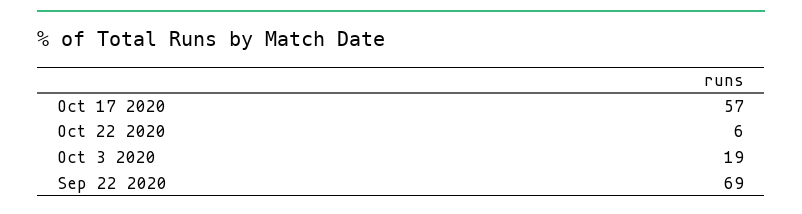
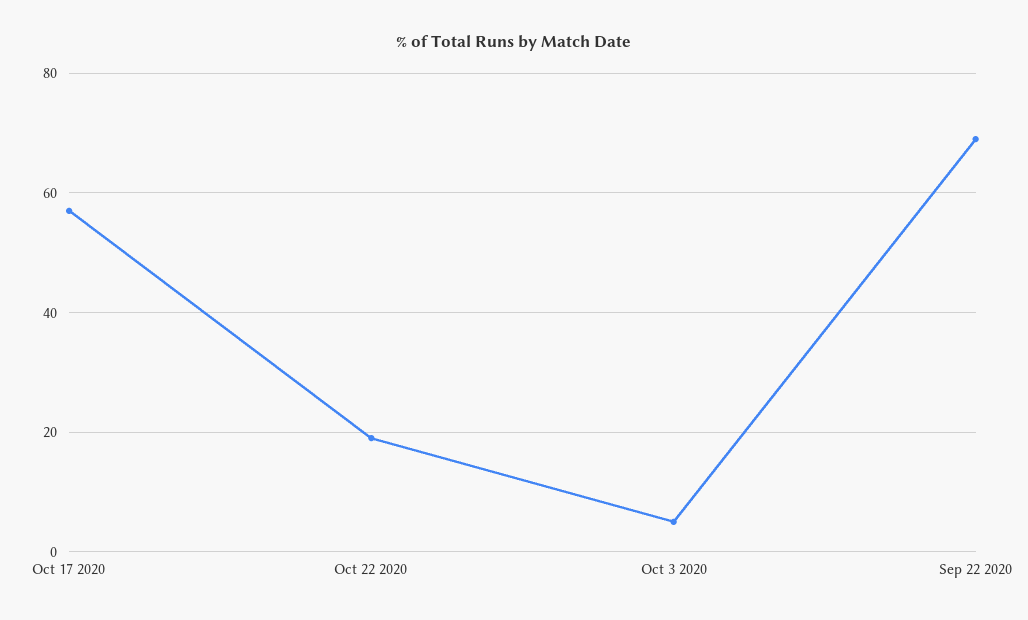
Oct 22 2020: 6 -> 20
Oct 3 2020: 19 -> 5

